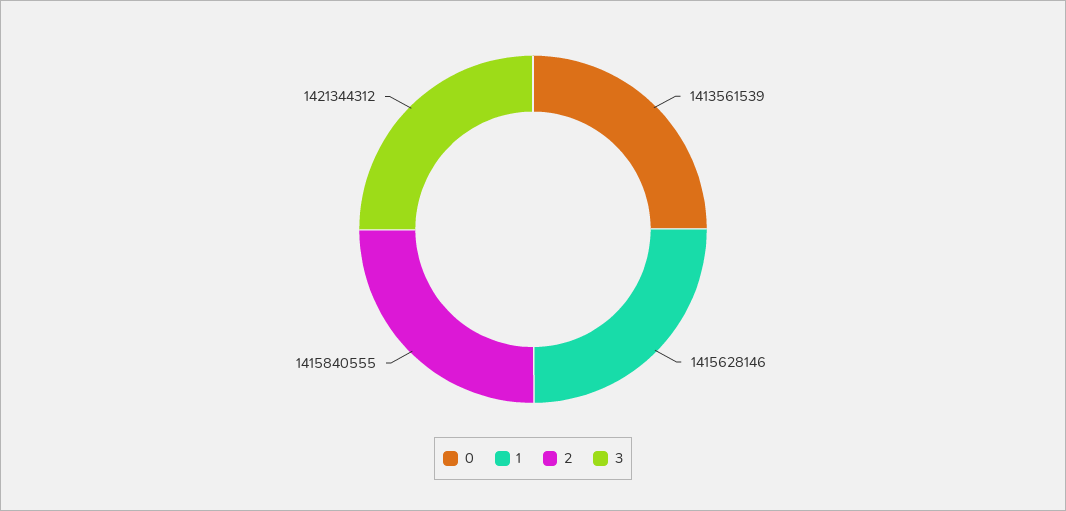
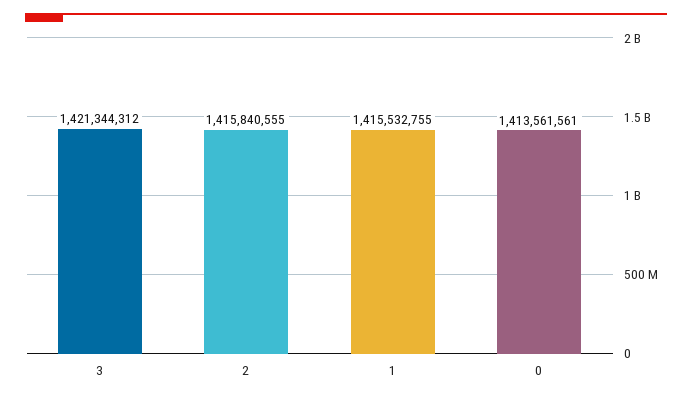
0: 1413561539 -> 1413561561
1: 1415628146 -> 1415532755

